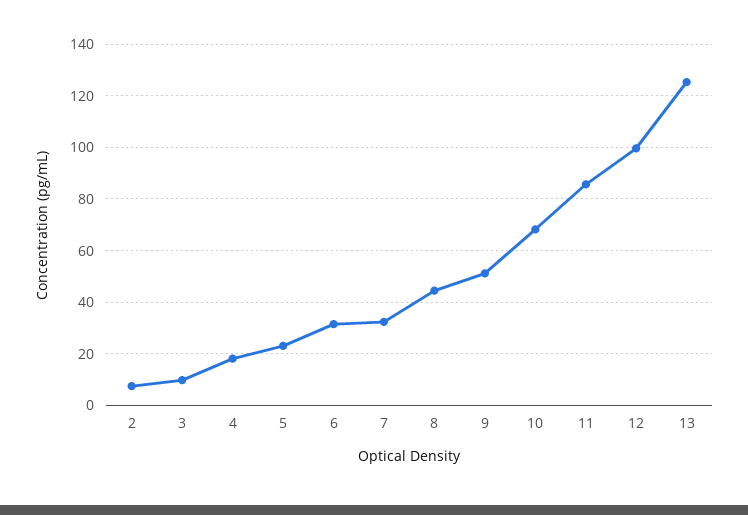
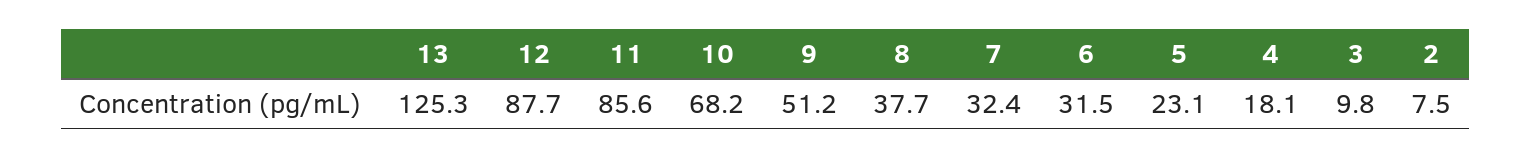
8: 45 -> 37.7
12: 100 -> 87.7

